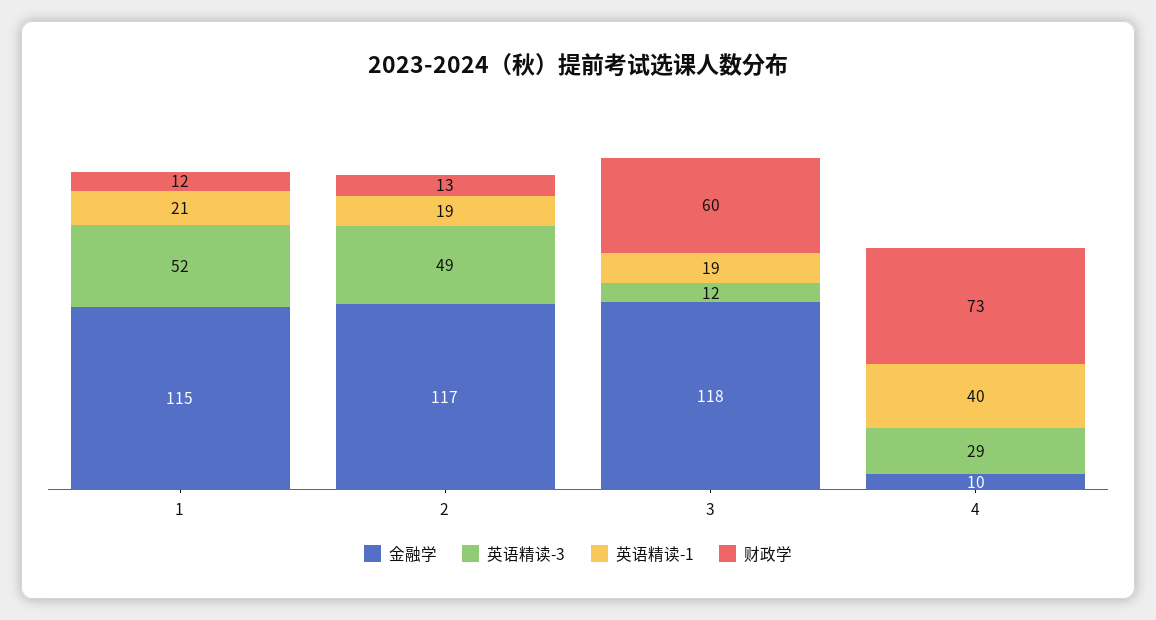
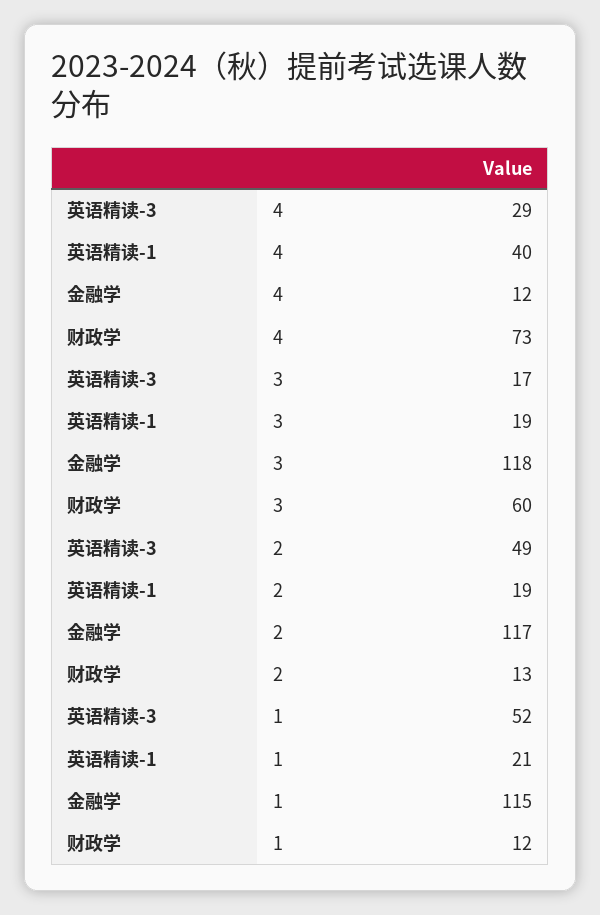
英语精读-3, 3: 12 -> 17
金融学, 4: 10 -> 12

